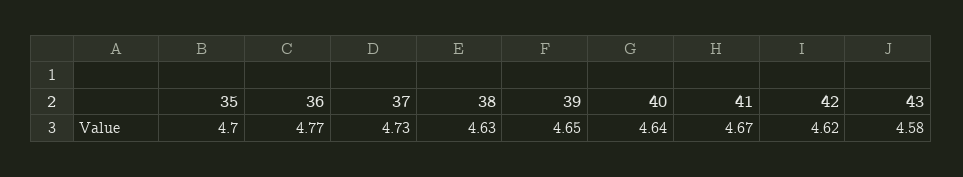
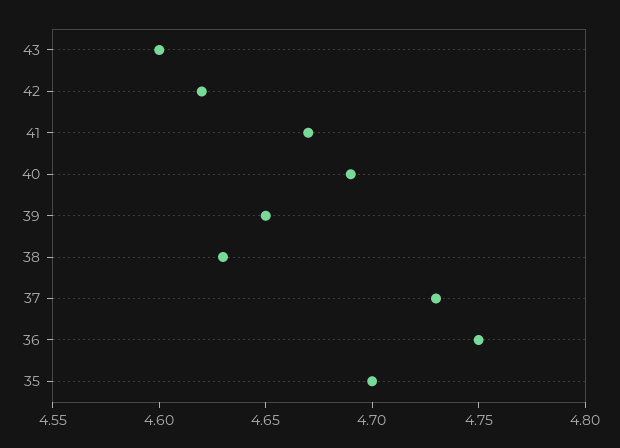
36: 4.77 -> 4.75
40: 4.64 -> 4.69
43: 4.58 -> 4.6

